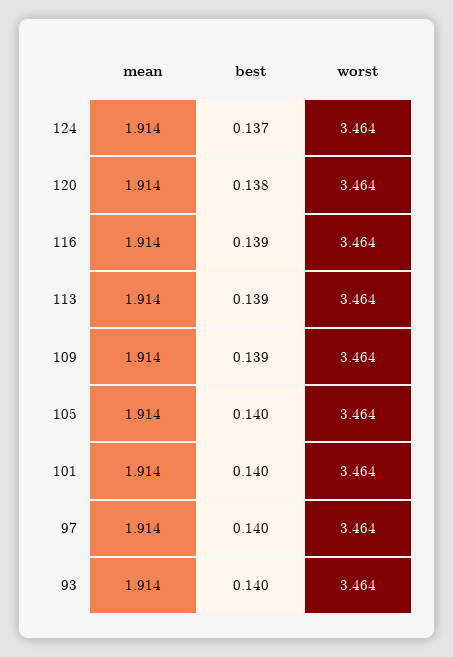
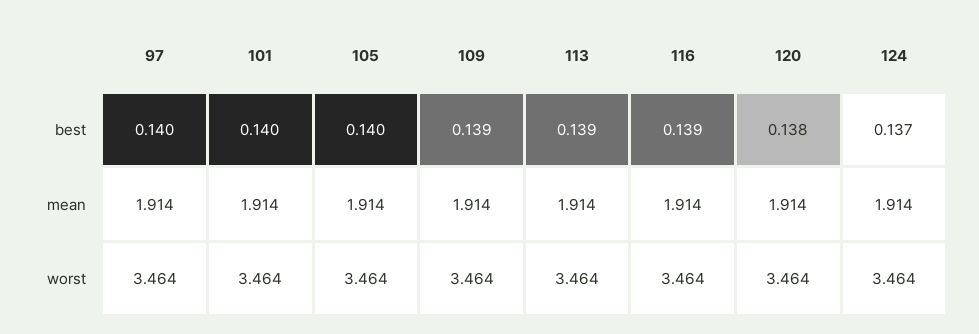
mean, 93: 1.914 -> none
best, 93: 0.14 -> none
worst, 93: 3.464 -> none

